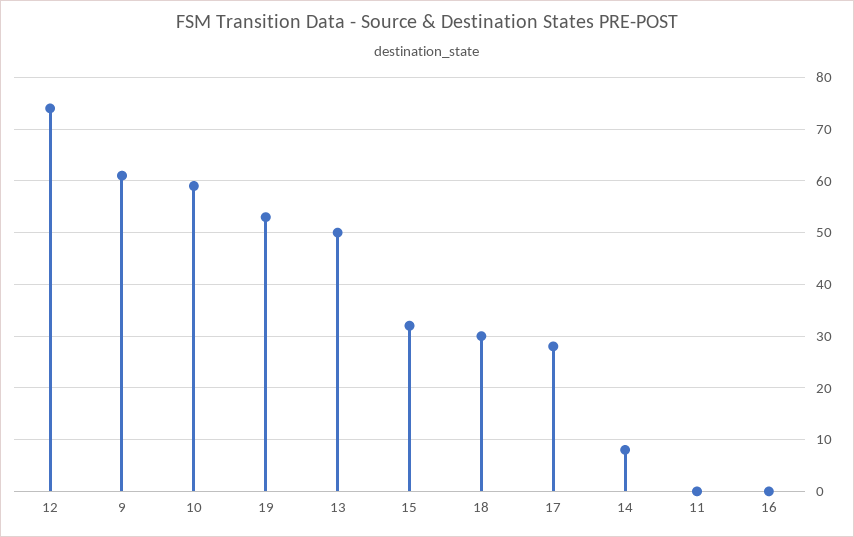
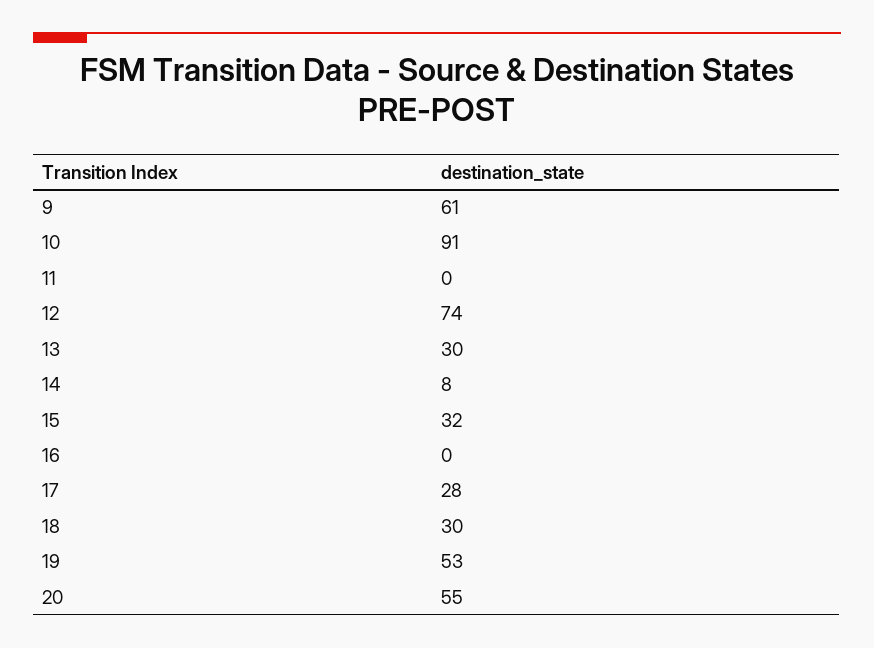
10: 60 -> 91
13: 50 -> 30
20: none -> 55

